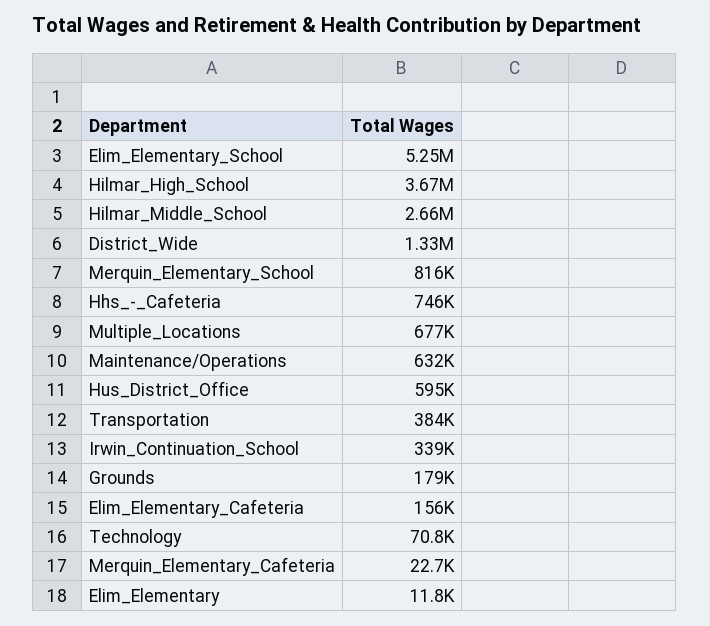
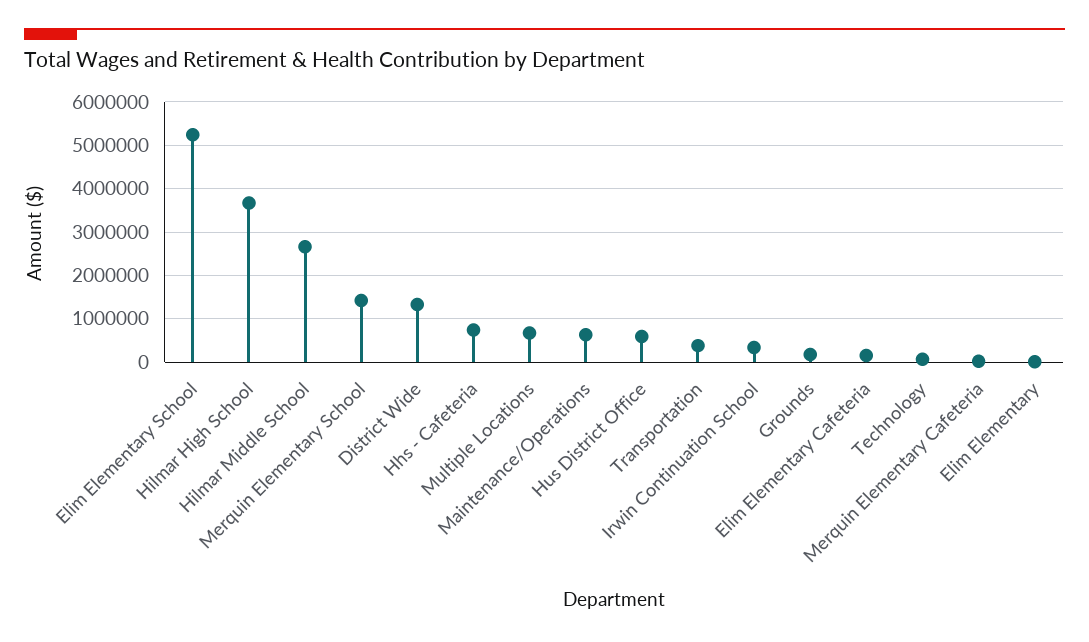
Merquin_Elementary_School: 816000 -> 1400000

